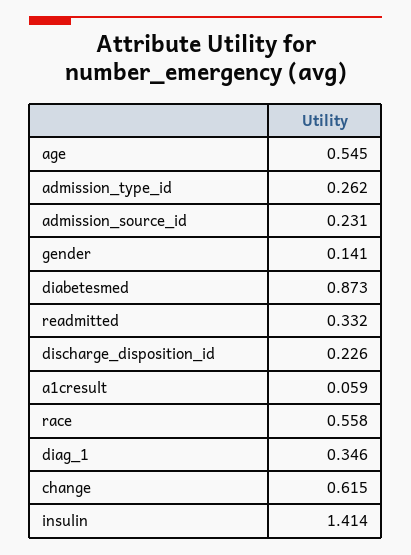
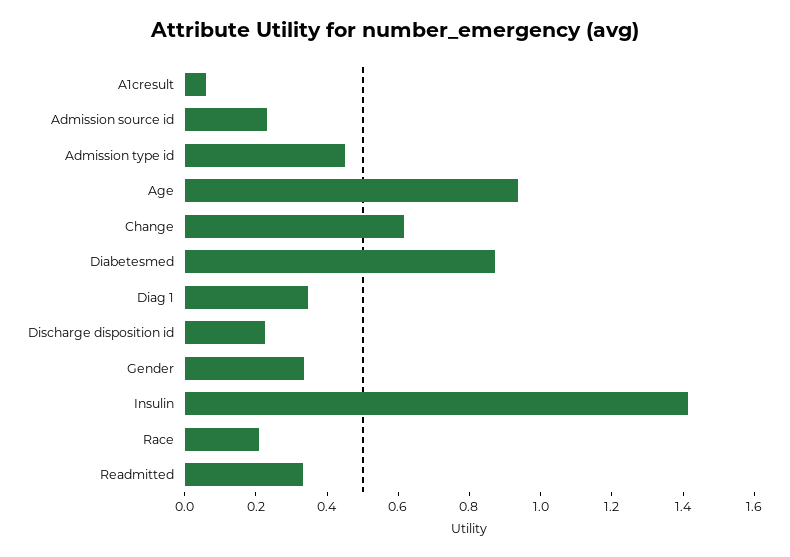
age: 0.545 -> 0.95
admission_type_id: 0.262 -> 0.45
gender: 0.141 -> 0.35
race: 0.558 -> 0.2

